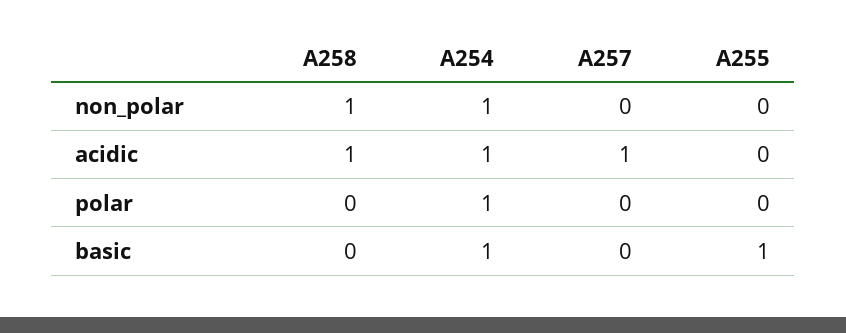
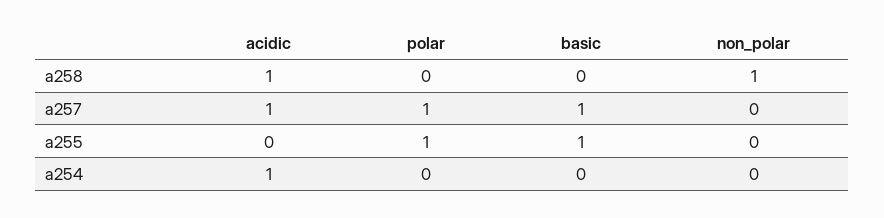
A254, non_polar: 1 -> 0
A254, polar: 1 -> 0
A257, polar: 0 -> 1
A255, polar: 0 -> 1
A254, basic: 1 -> 0
A257, basic: 0 -> 1

